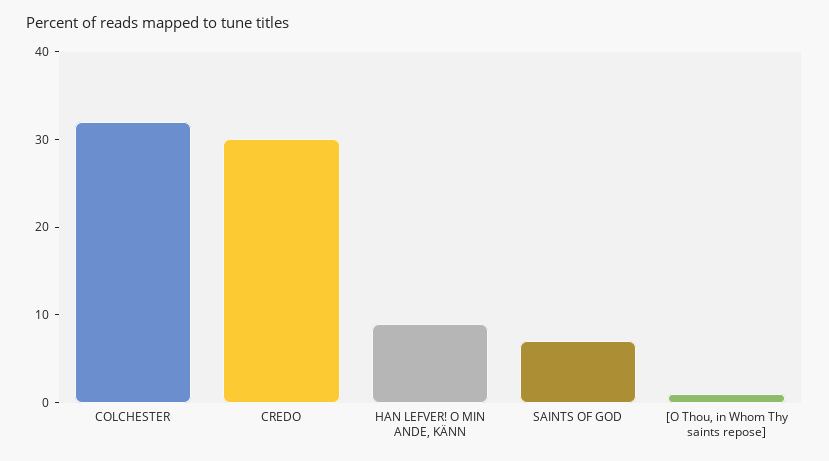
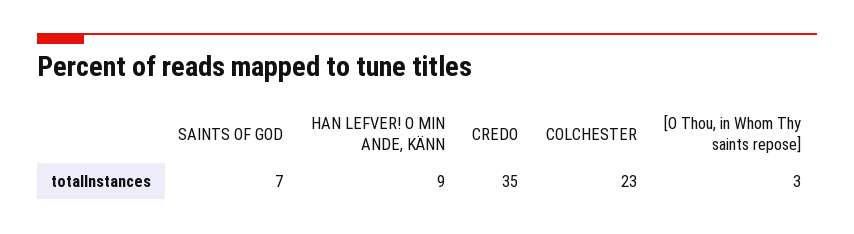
COLCHESTER: 32 -> 23
CREDO: 30 -> 35
[O Thou, in Whom Thy saints repose]: 1 -> 3

